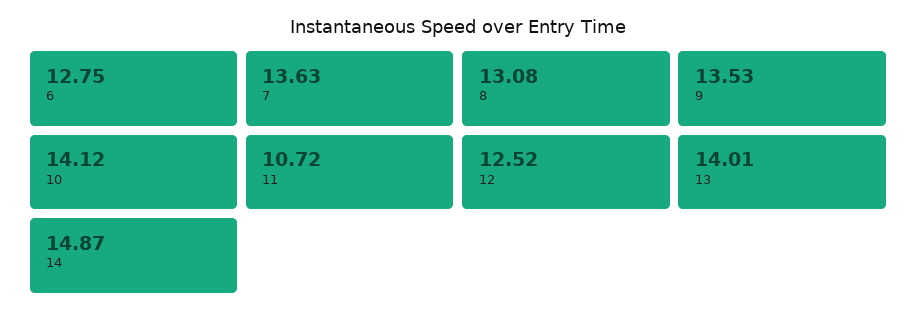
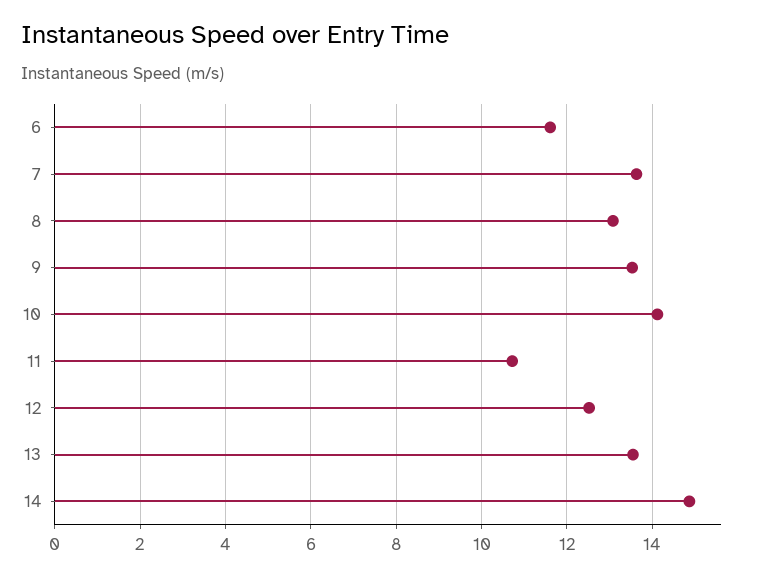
6: 12.75 -> 11.6
13: 14.01 -> 13.6

